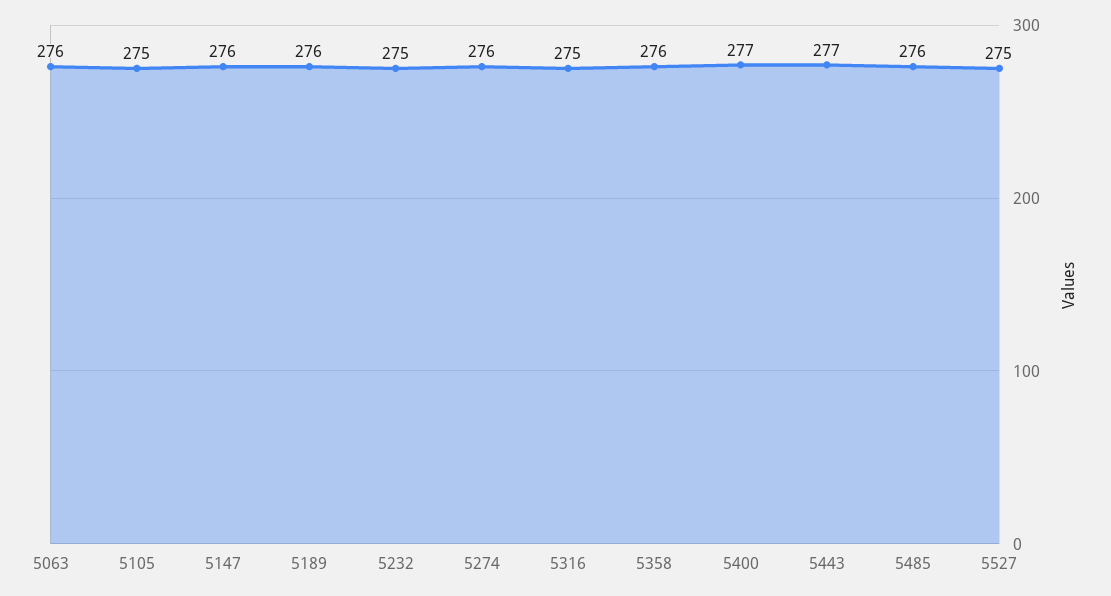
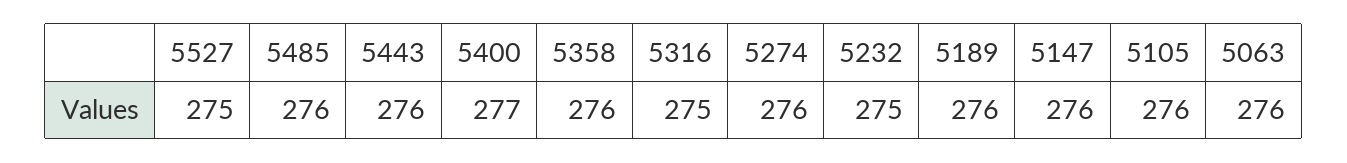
5105: 275 -> 276
5443: 277 -> 276

